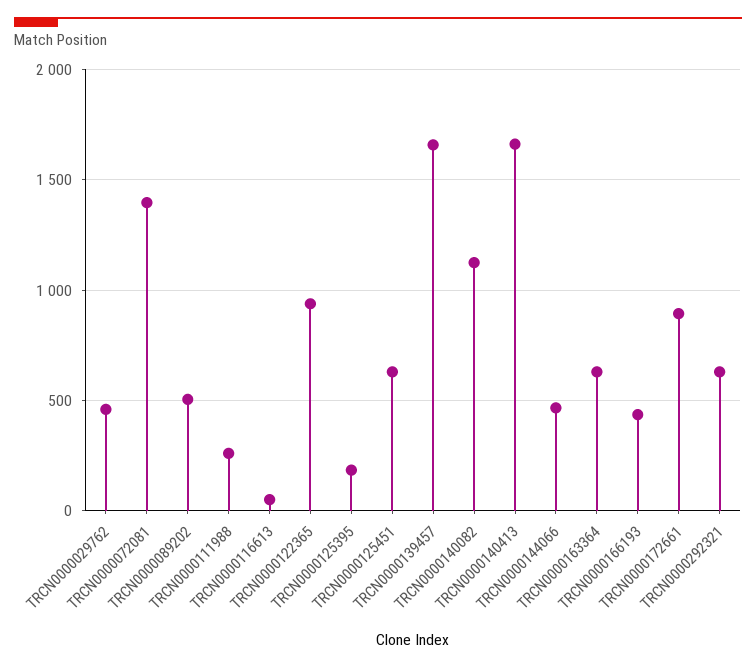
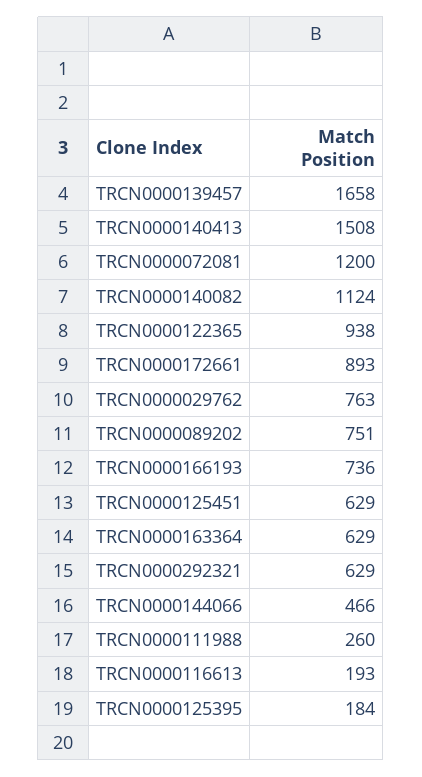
TRCN0000029762: 450 -> 763
TRCN0000072081: 1400 -> 1200
TRCN0000089202: 500 -> 751
TRCN0000116613: 50 -> 193
TRCN0000140413: 1650 -> 1508
TRCN0000166193: 450 -> 736

